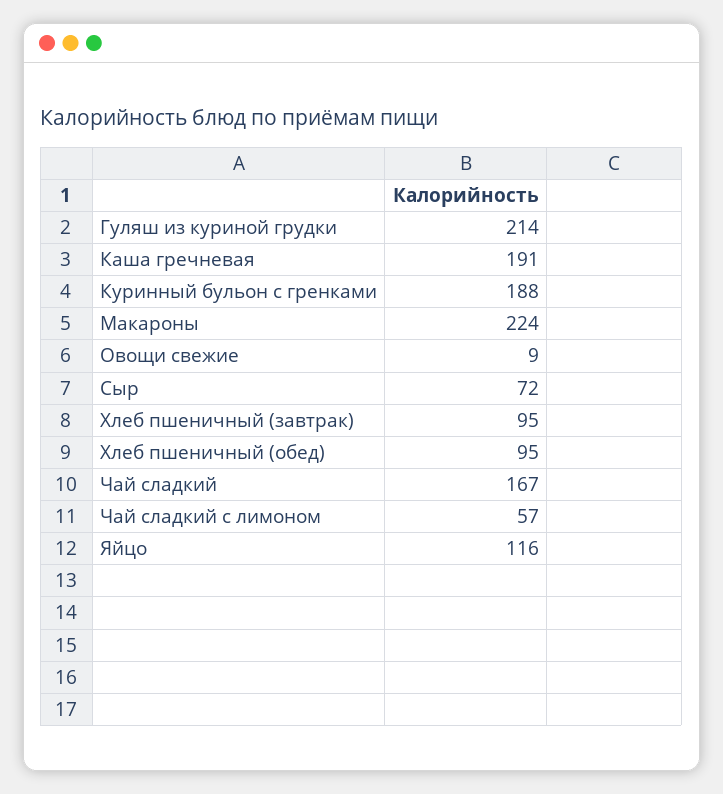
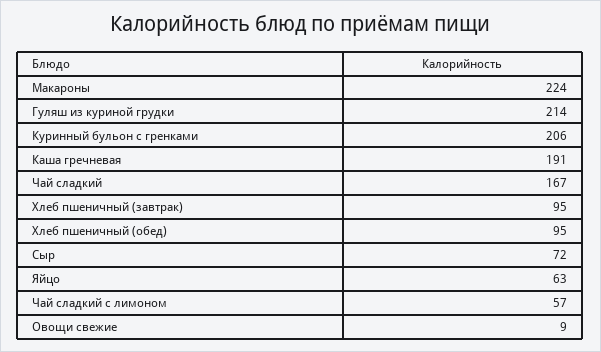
Куринный бульон с гренками: 188 -> 206
Яйцо: 116 -> 63

